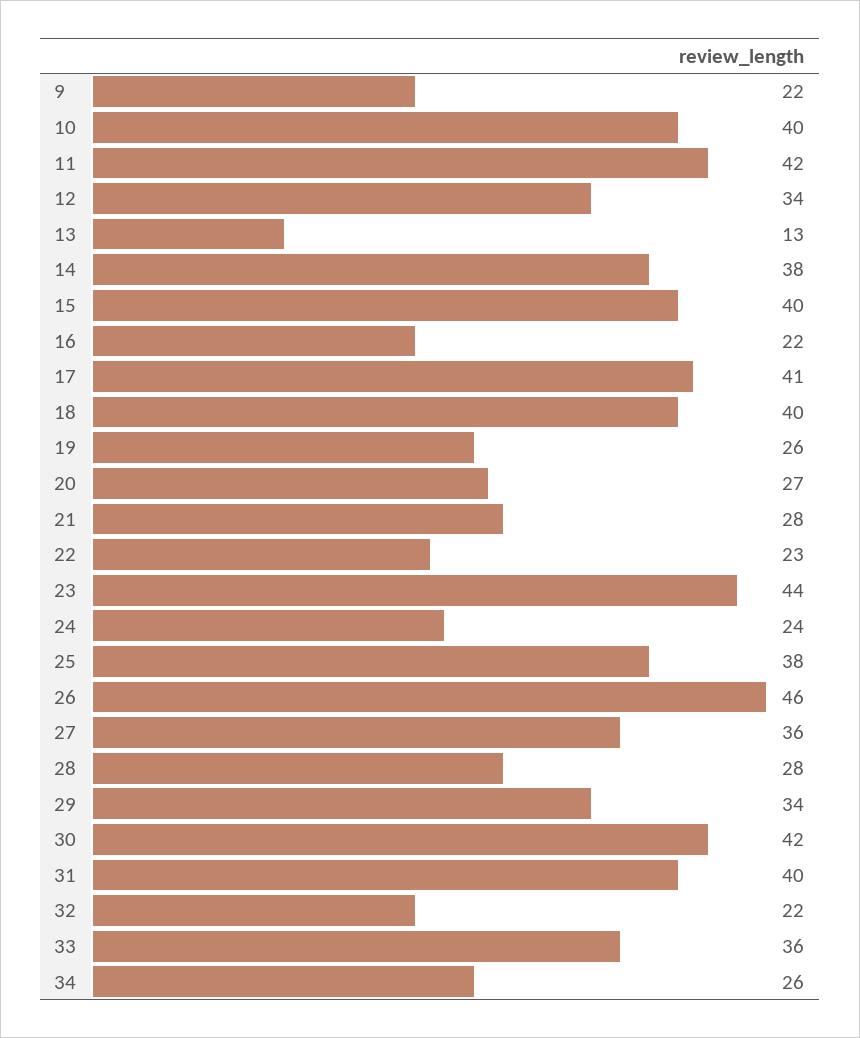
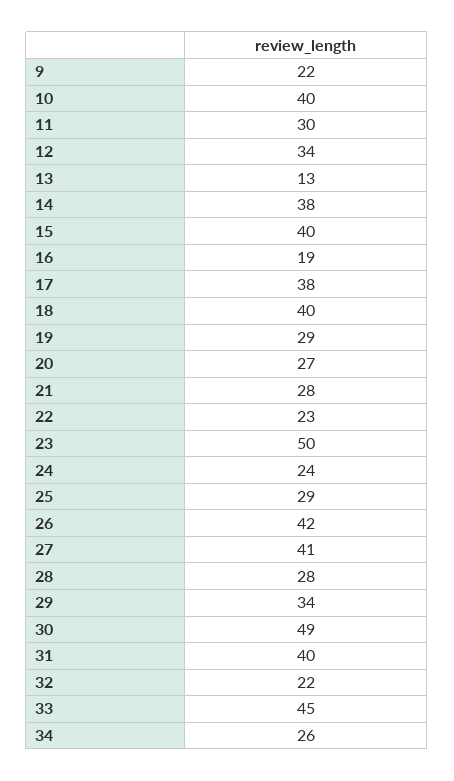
11: 42 -> 30
16: 22 -> 19
17: 41 -> 38
19: 26 -> 29
23: 44 -> 50
25: 38 -> 29
26: 46 -> 42
27: 36 -> 41
30: 42 -> 49
33: 36 -> 45

